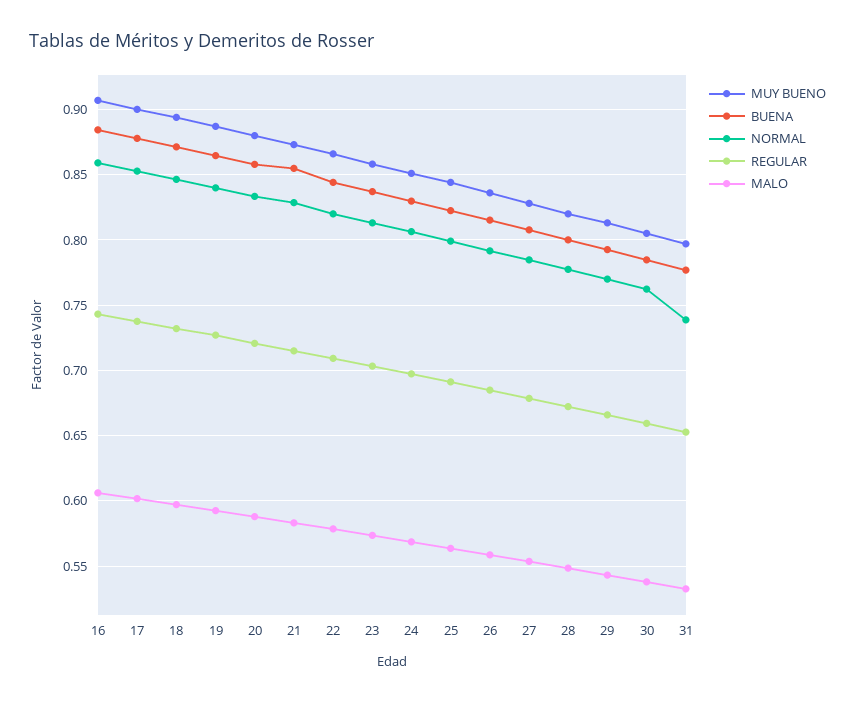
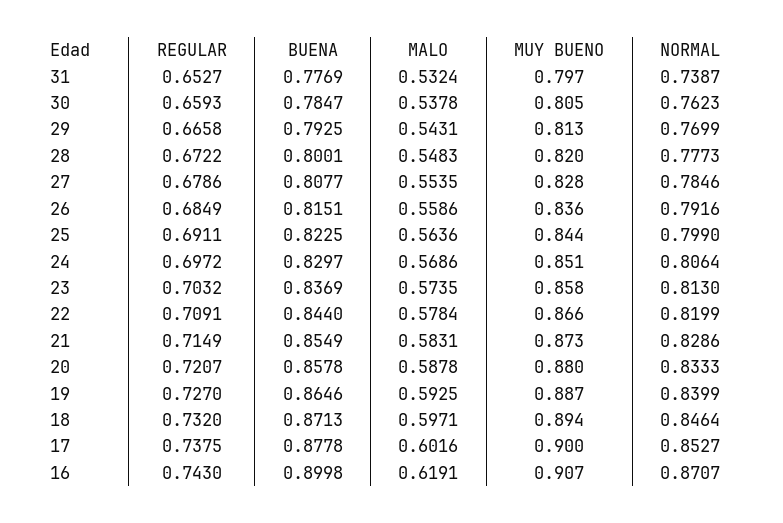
BUENA, 16: 0.885 -> 0.8998
NORMAL, 16: 0.86 -> 0.8707
MALO, 16: 0.605 -> 0.6191

